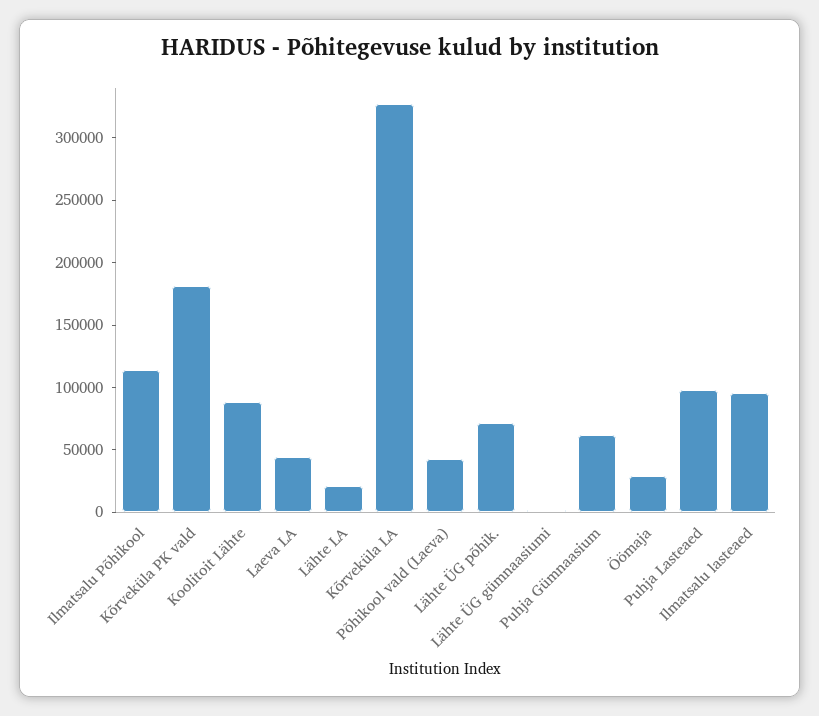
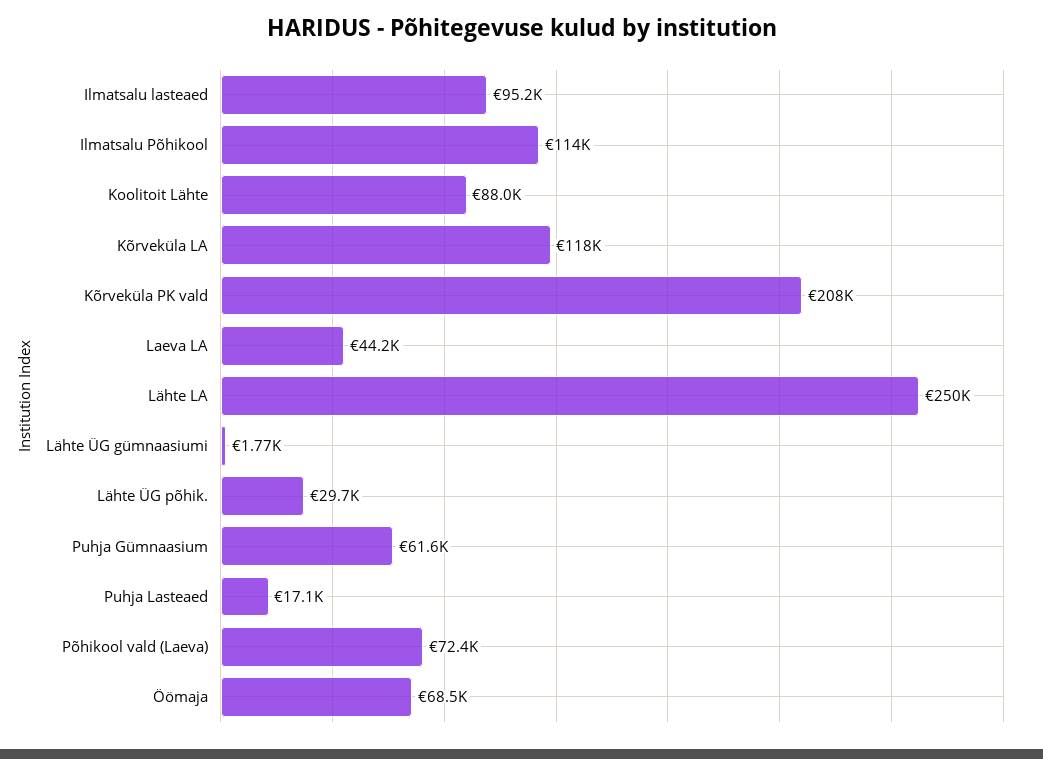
Kõrveküla PK vald: 180000 -> 208000
Lähte LA: 20000 -> 250000
Kõrveküla LA: 330000 -> 118000
Põhikool vald (Laeva): 40000 -> 72400
Lähte ÜG põhik.: 70000 -> 29700
Öömaja: 30000 -> 68500
Puhja Lasteaed: 100000 -> 17100

